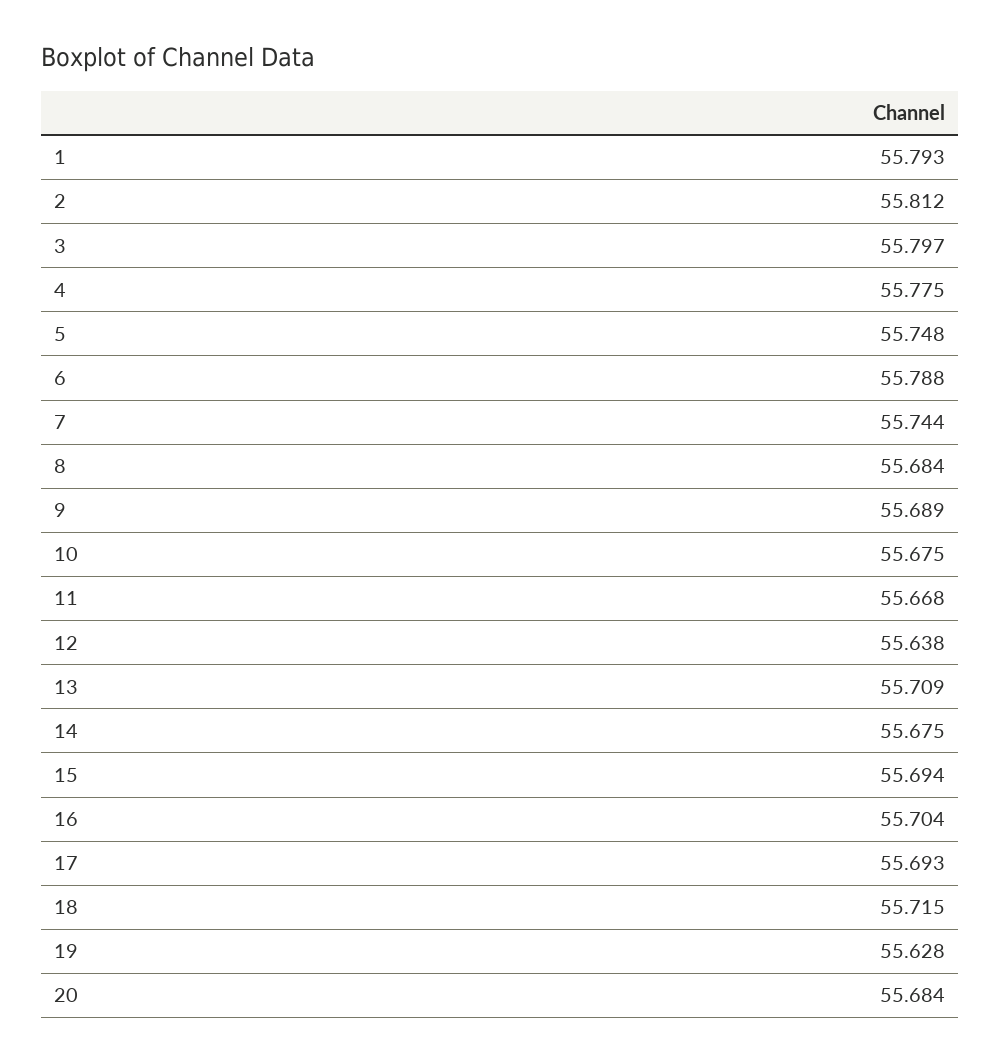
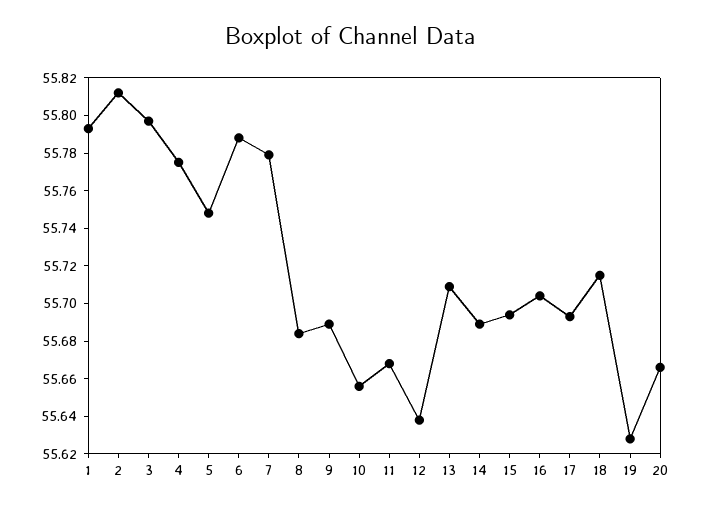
7: 55.744 -> 55.78
10: 55.675 -> 55.655
14: 55.675 -> 55.69
20: 55.684 -> 55.665

